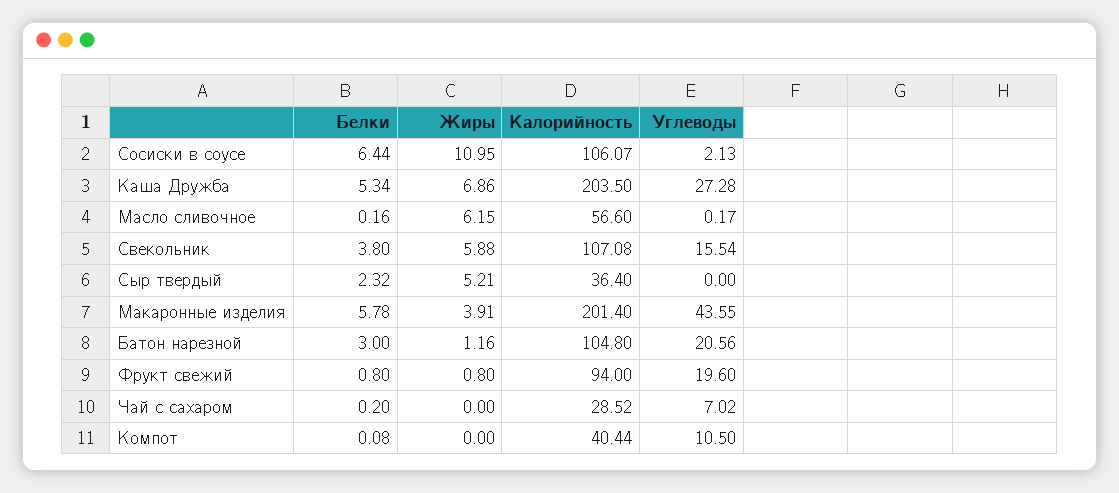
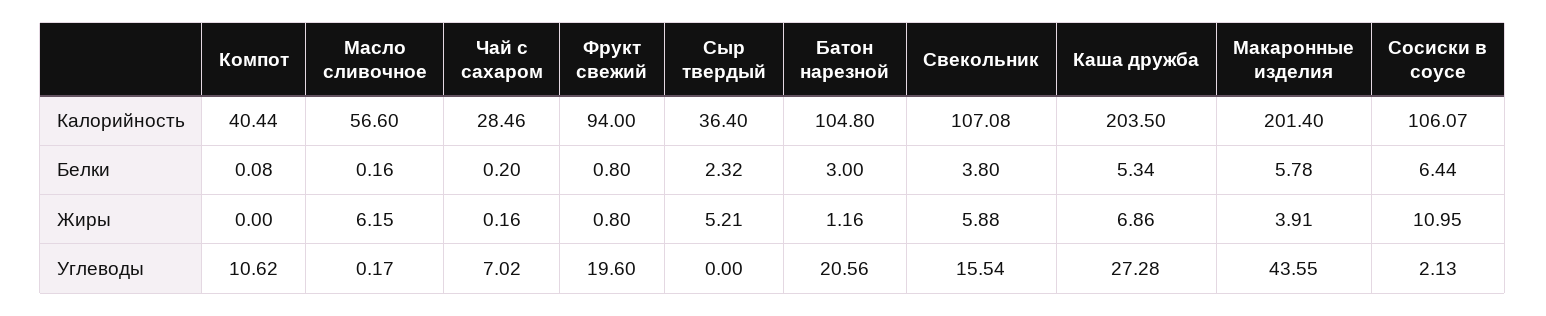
Жиры, Чай с сахаром: 0 -> 0.16
Калорийность, Чай с сахаром: 28.52 -> 28.46
Углеводы, Компот: 10.5 -> 10.62

